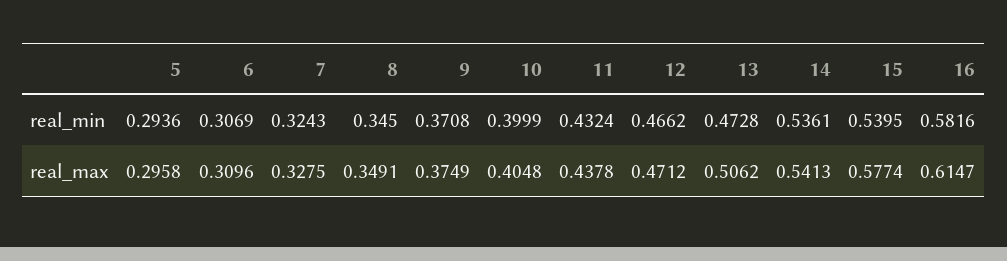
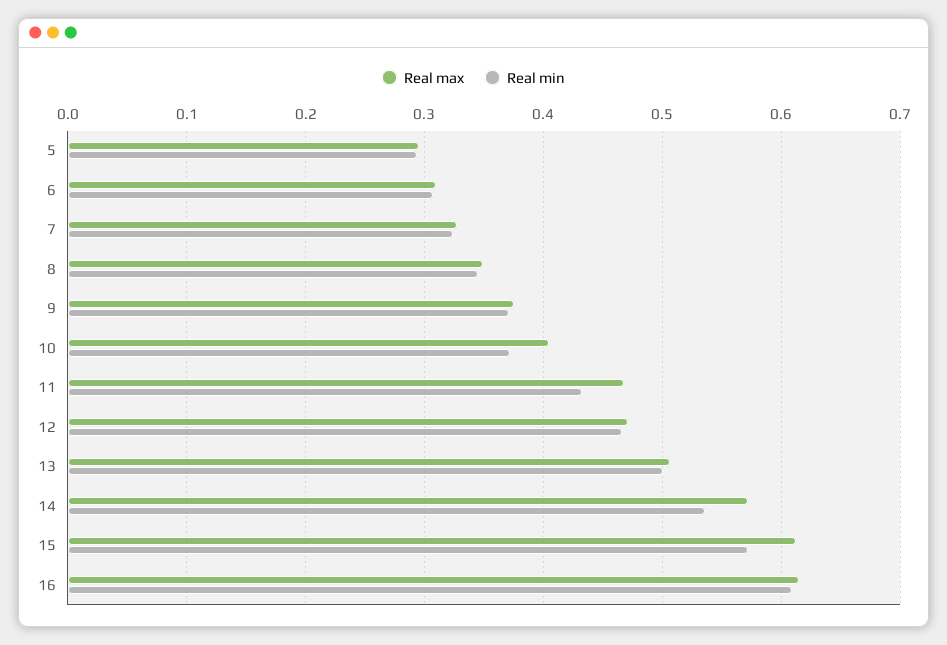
real_min, 10: 0.3999 -> 0.37
real_min, 13: 0.4728 -> 0.5
real_min, 15: 0.5395 -> 0.57
real_min, 16: 0.5816 -> 0.61
real_max, 11: 0.4378 -> 0.47
real_max, 14: 0.5413 -> 0.57
real_max, 15: 0.5774 -> 0.61

